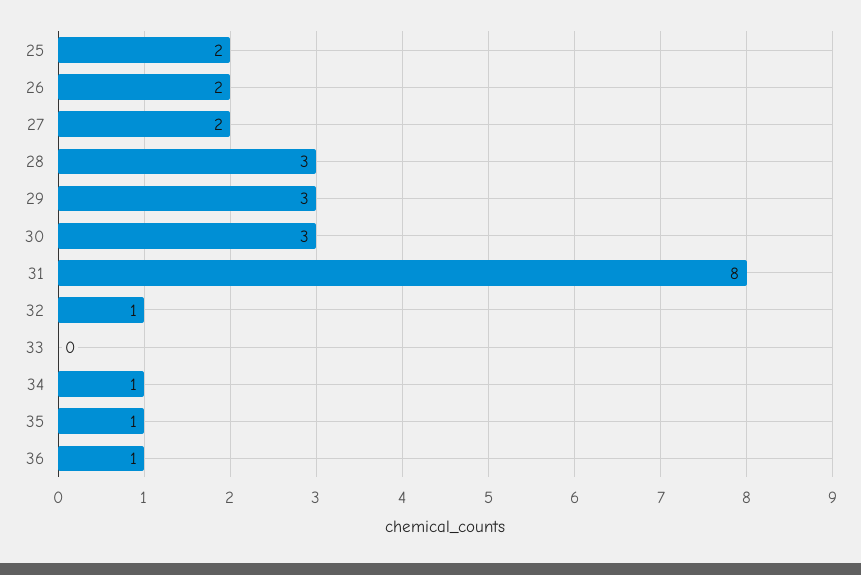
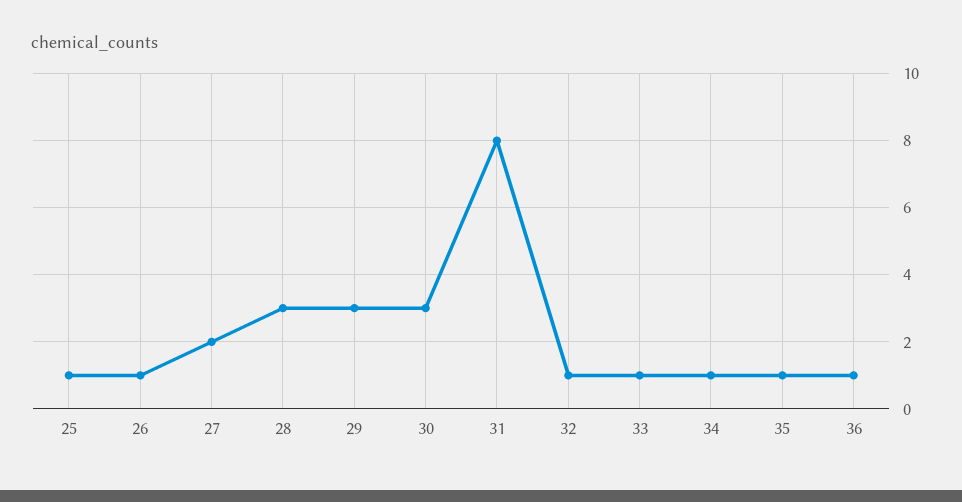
25: 2 -> 1
26: 2 -> 1
33: 0 -> 1

